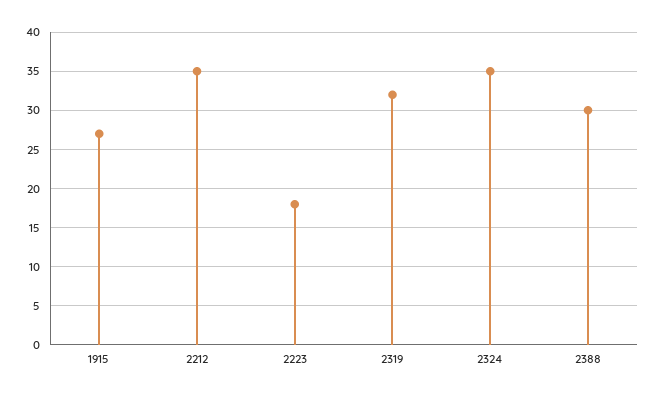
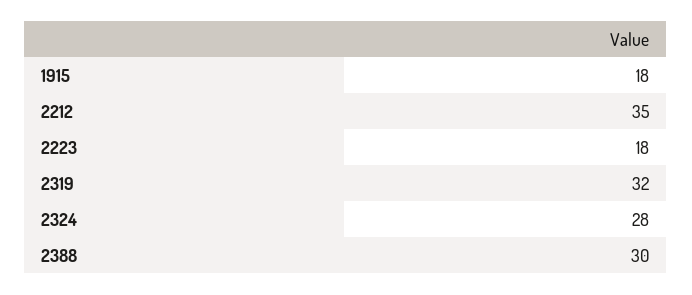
1915: 27 -> 18
2324: 35 -> 28

